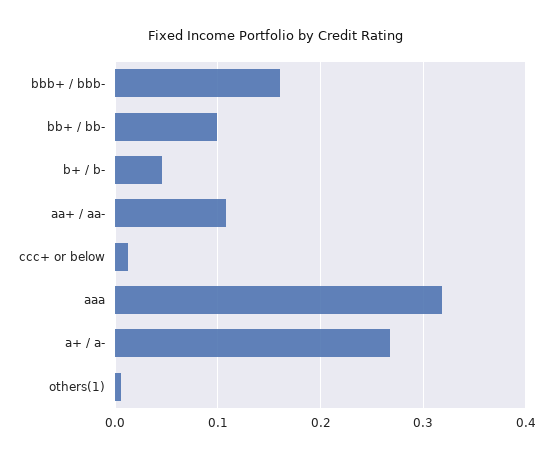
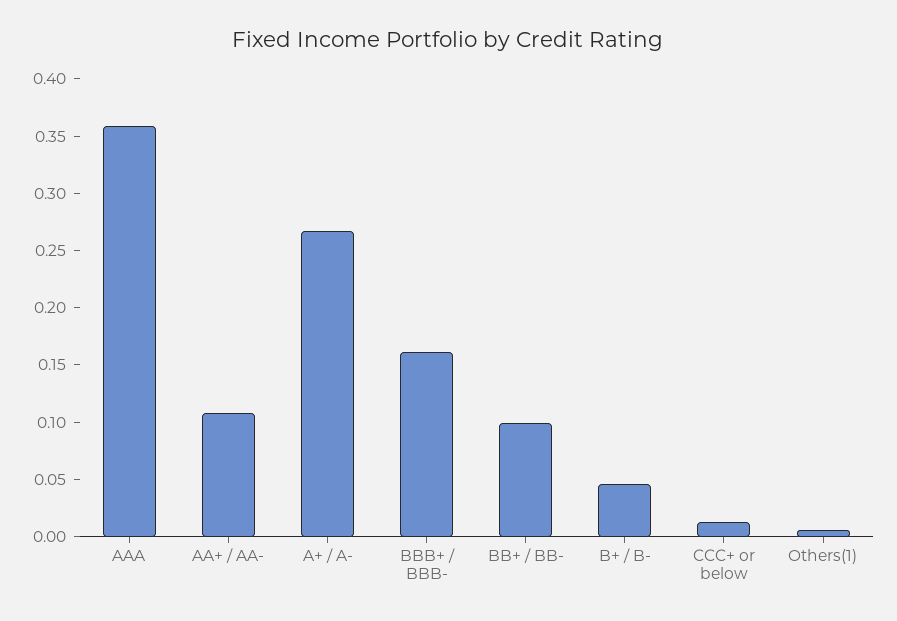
aaa: 0.32 -> 0.36

